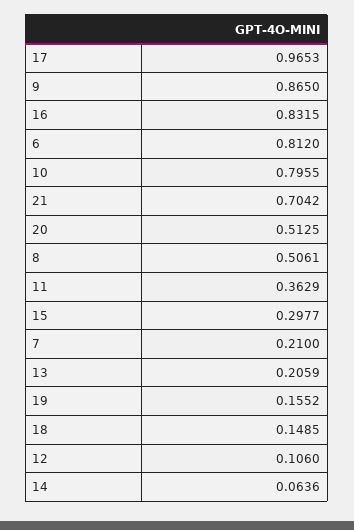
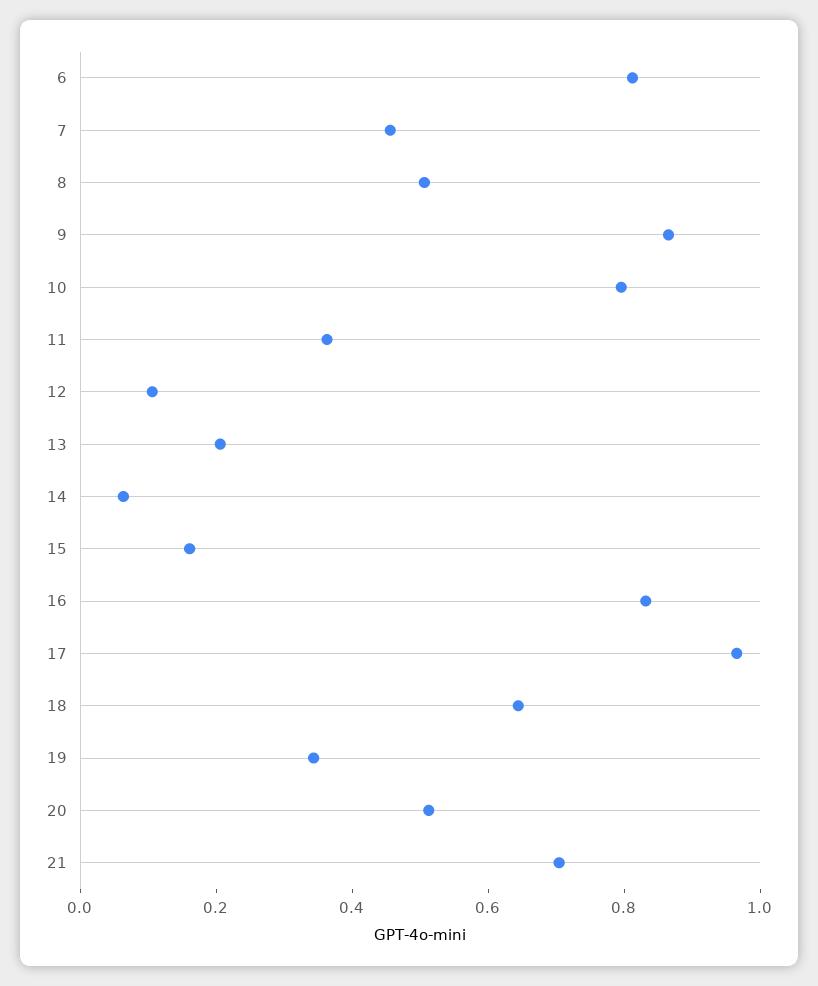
15: 0.2977 -> 0.15
7: 0.21 -> 0.45
19: 0.1552 -> 0.35
18: 0.1485 -> 0.65

